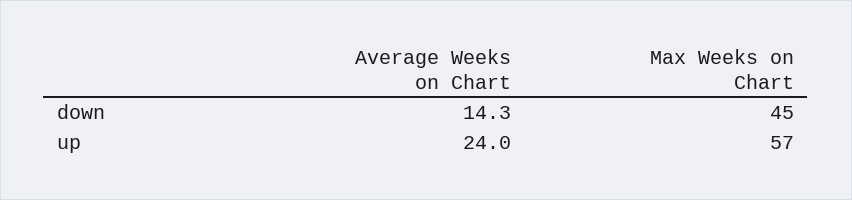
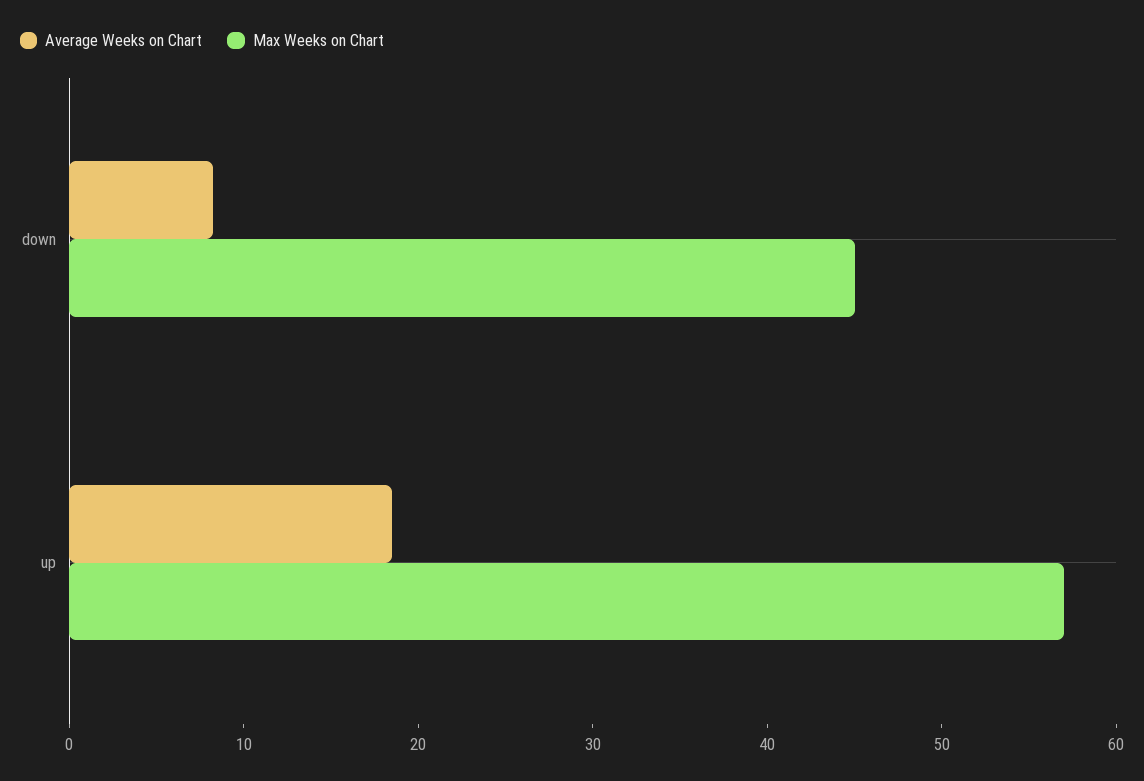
Average Weeks on Chart, down: 14.3 -> 8
Average Weeks on Chart, up: 24 -> 18

